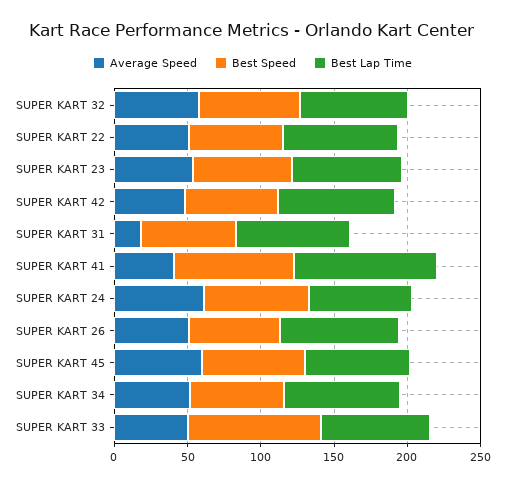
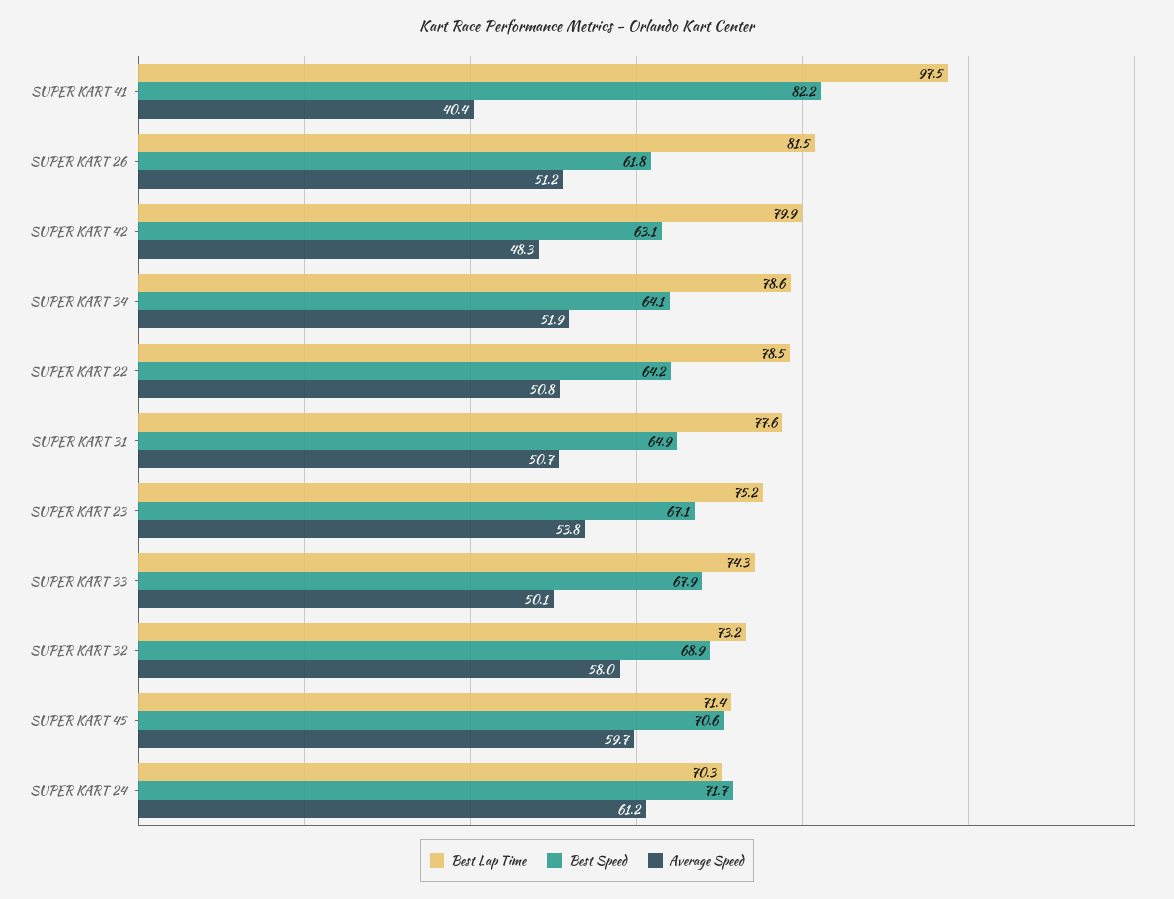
Average Speed, SUPER KART 31: 20 -> 50.7
Best Speed, SUPER KART 33: 90 -> 67.9

